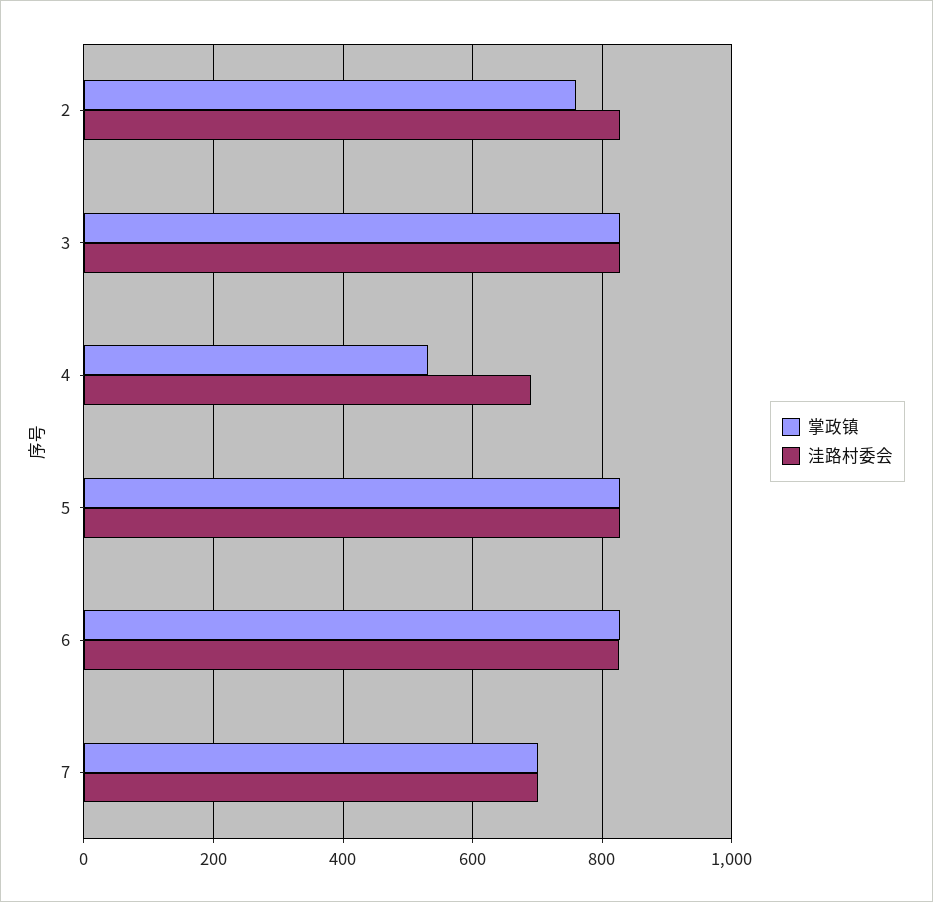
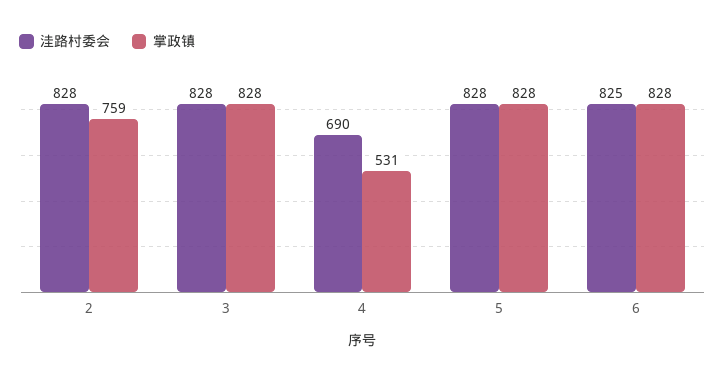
掌政镇, 7: 700 -> none
洼路村委会, 7: 700 -> none

